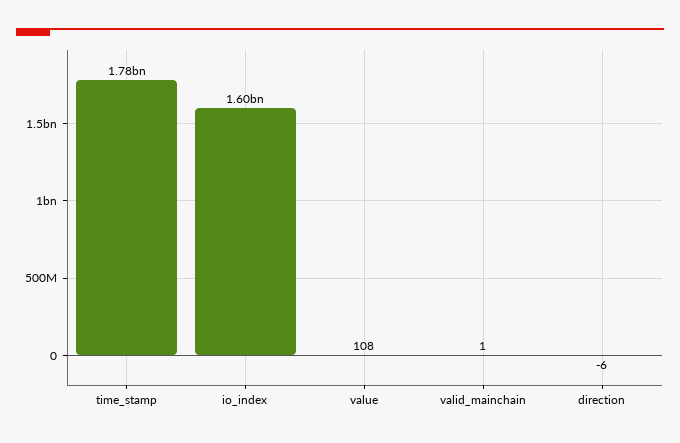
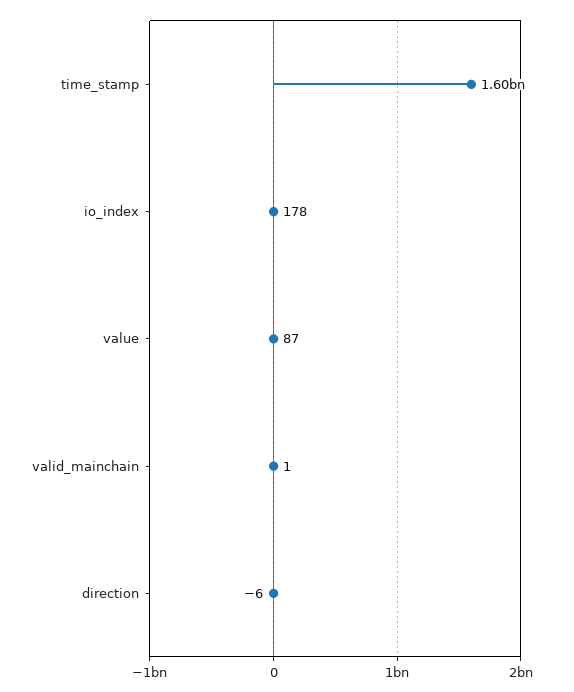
time_stamp: 1780000000 -> 1600000000
io_index: 1600000000 -> 178
value: 108 -> 87

